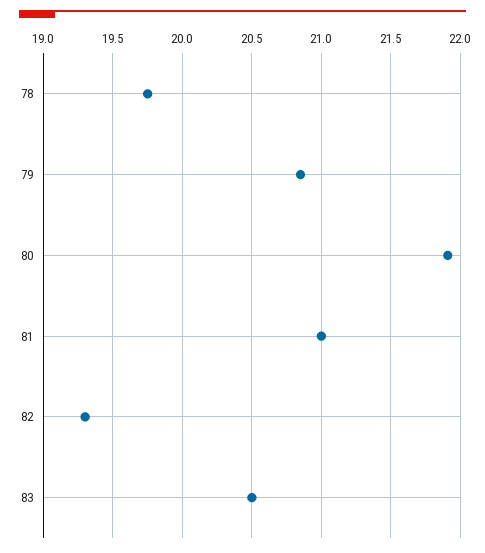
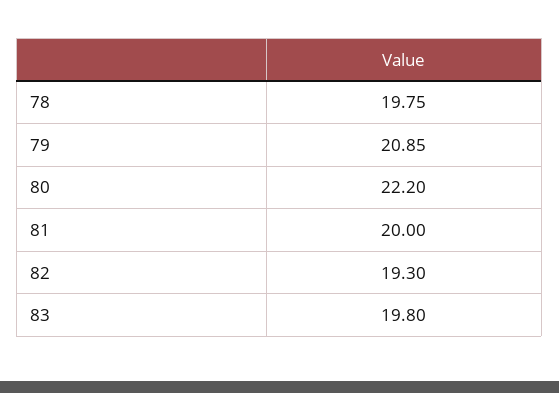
80: 21.9 -> 22.2
81: 21 -> 20
83: 20.5 -> 19.8

